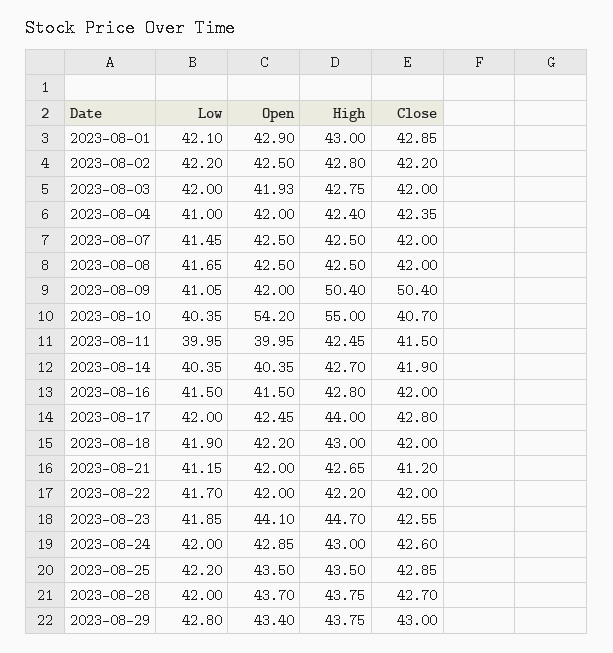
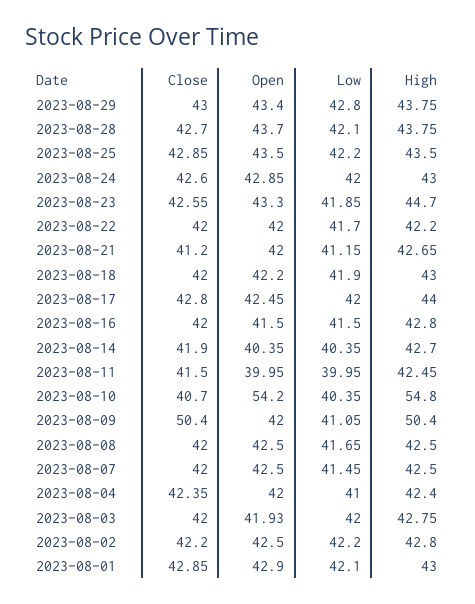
High, 2023-08-10: 55 -> 54.8
Open, 2023-08-23: 44.1 -> 43.3
Low, 2023-08-28: 42 -> 42.1

